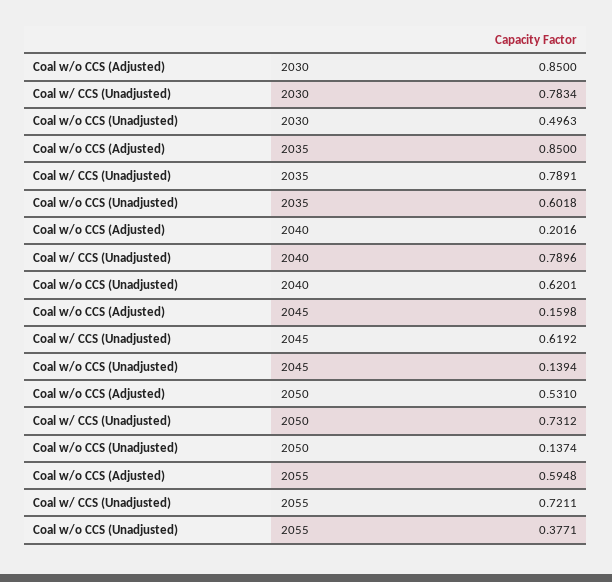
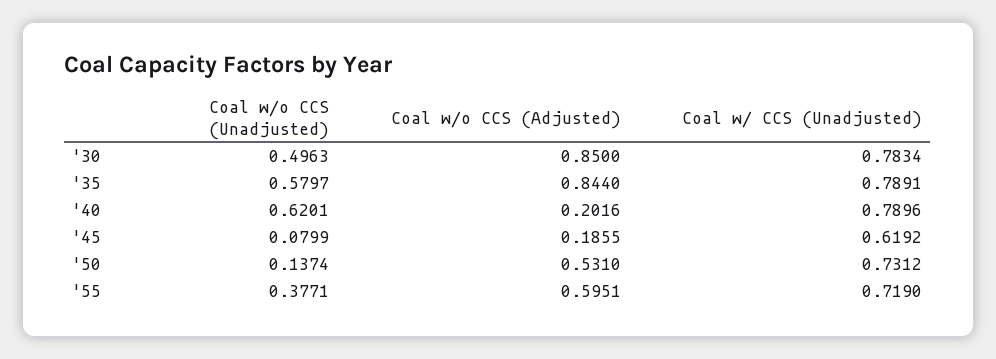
Coal w/o CCS (Adjusted), 2035: 0.85 -> 0.844
Coal w/o CCS (Unadjusted), 2035: 0.6018 -> 0.5797
Coal w/o CCS (Adjusted), 2045: 0.1598 -> 0.1855
Coal w/o CCS (Unadjusted), 2045: 0.1394 -> 0.0799
Coal w/o CCS (Adjusted), 2055: 0.5948 -> 0.5951
Coal w/ CCS (Unadjusted), 2055: 0.7211 -> 0.719

